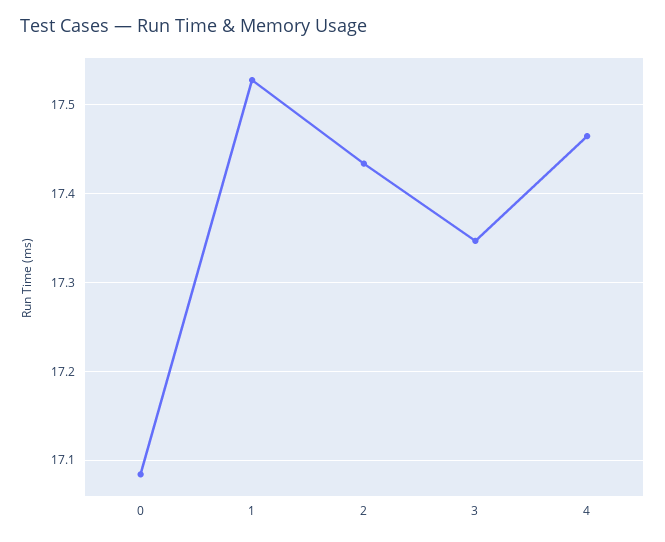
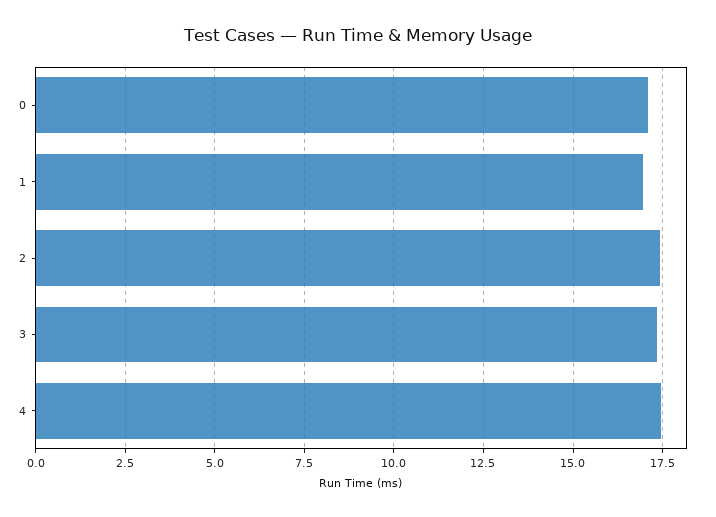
1: 17.53 -> 17

